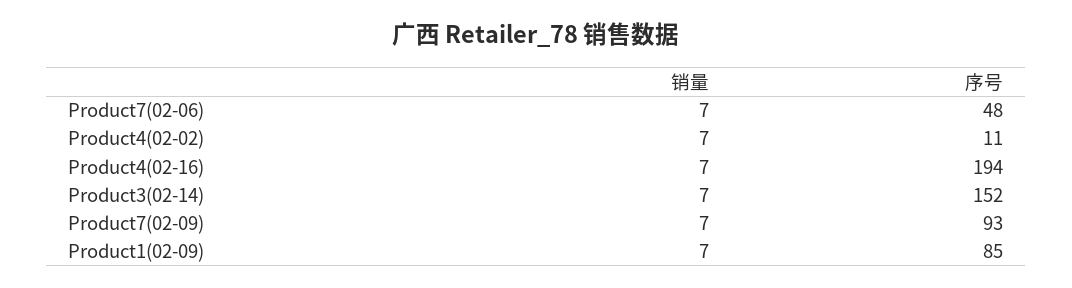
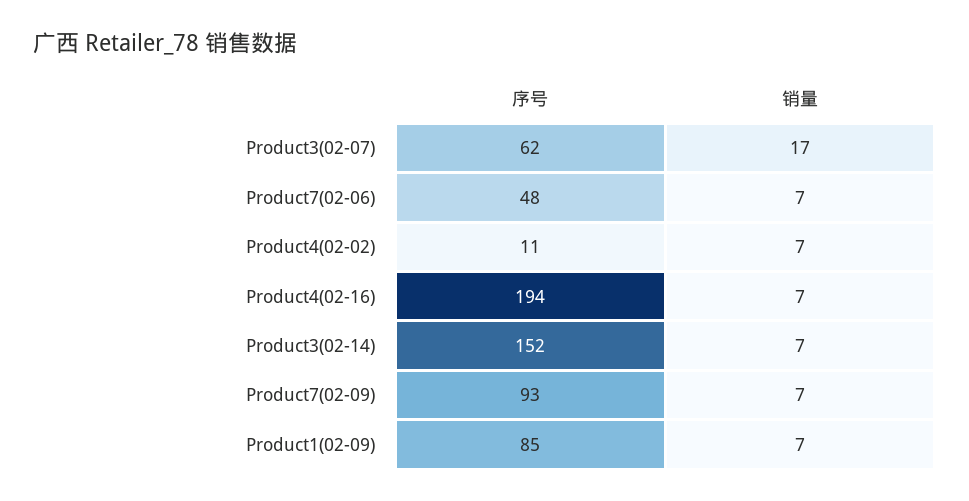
序号, Product3(02-07): none -> 62
销量, Product3(02-07): none -> 17

